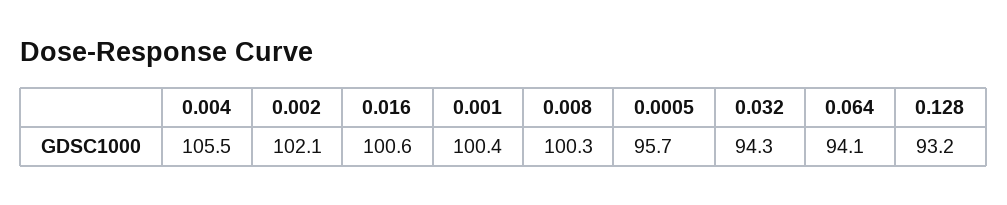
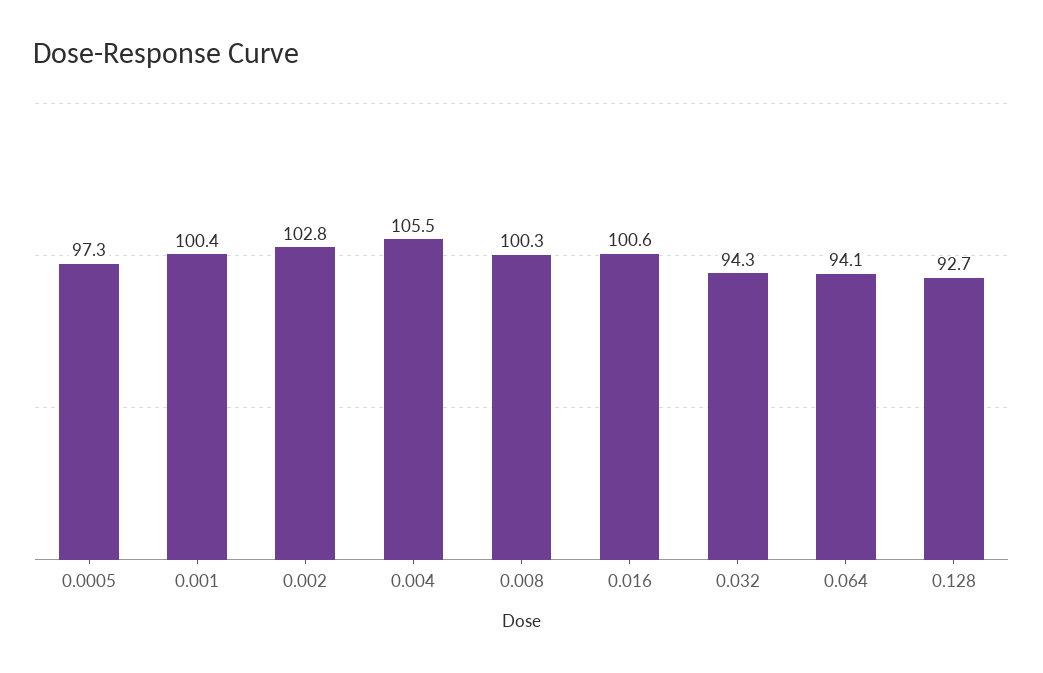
0.002: 102.1 -> 102.8
0.0005: 95.7 -> 97.3
0.128: 93.2 -> 92.7

